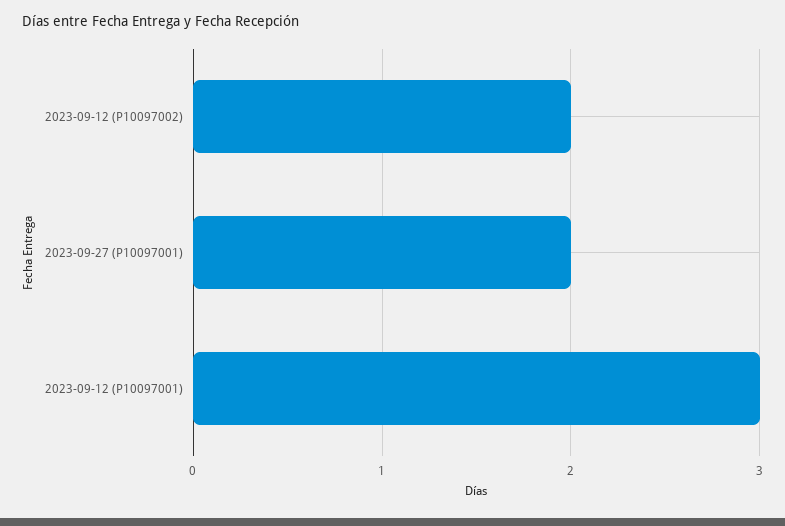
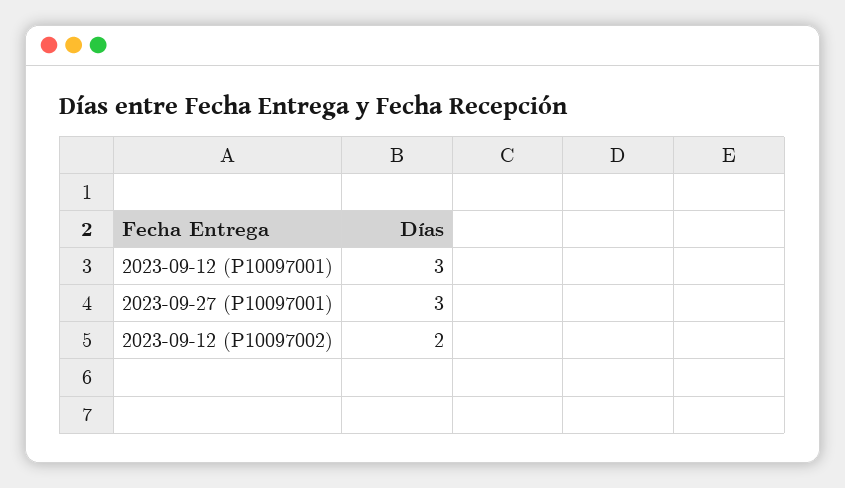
2023-09-27 (P10097001): 2 -> 3

